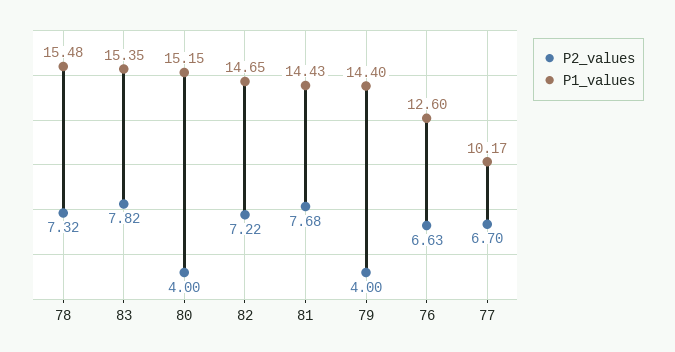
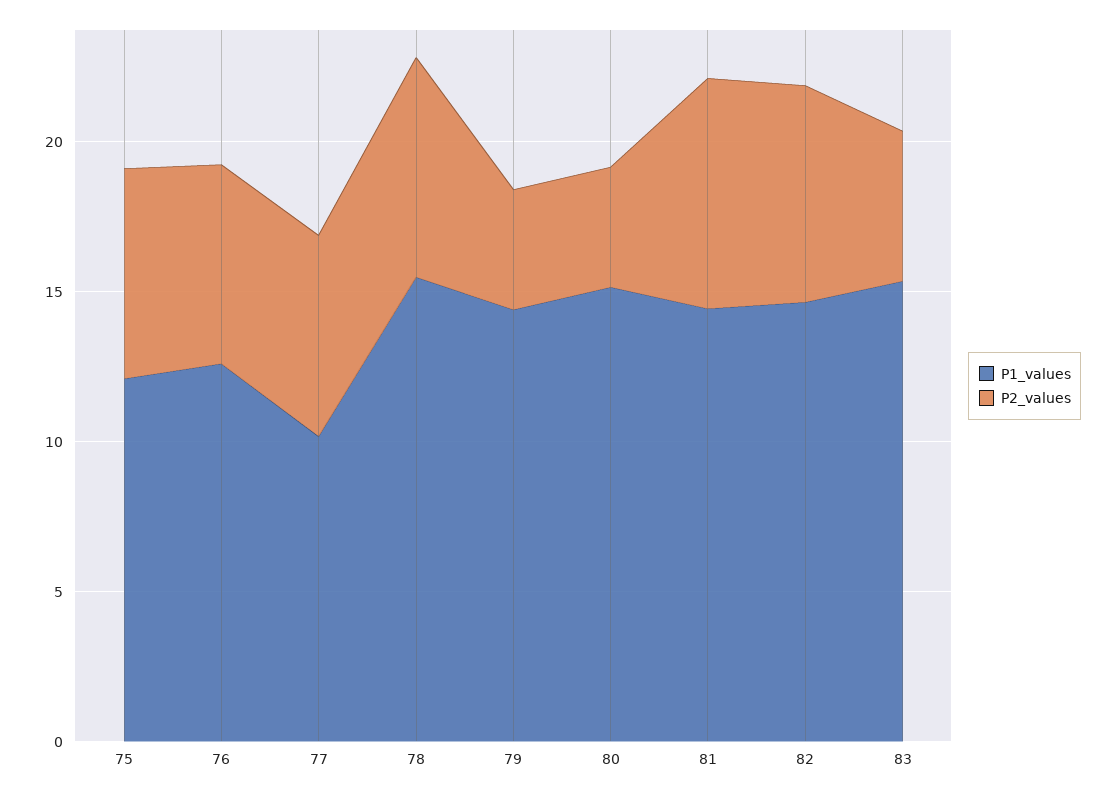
P2_values, 83: 7.82 -> 5
P1_values, 75: none -> 12
P2_values, 75: none -> 7

